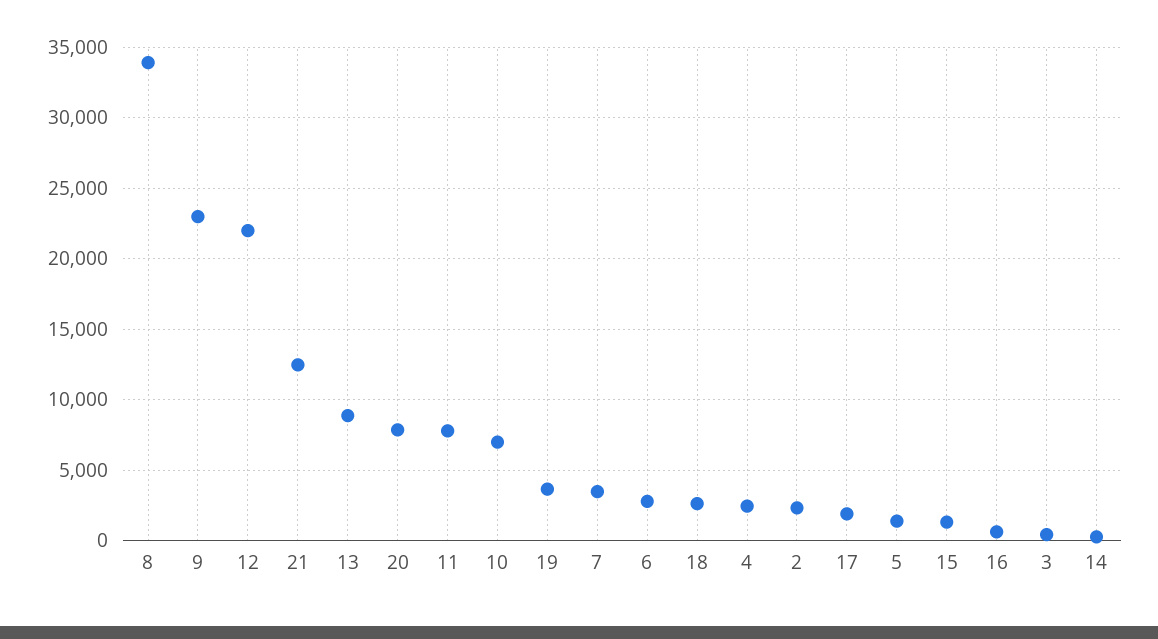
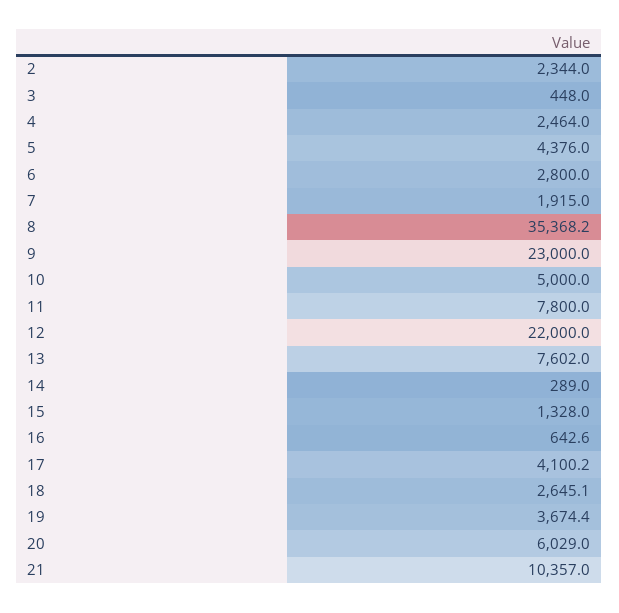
8: 34000 -> 35368.2
21: 12500 -> 10357
13: 9000 -> 7602
20: 8000 -> 6029
10: 7000 -> 5000
7: 3500 -> 1915
17: 2000 -> 4100.2
5: 1500 -> 4376

